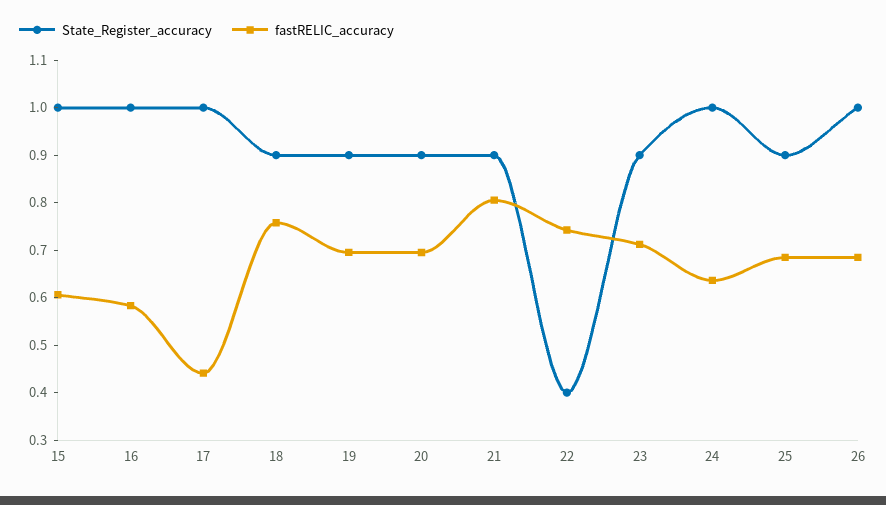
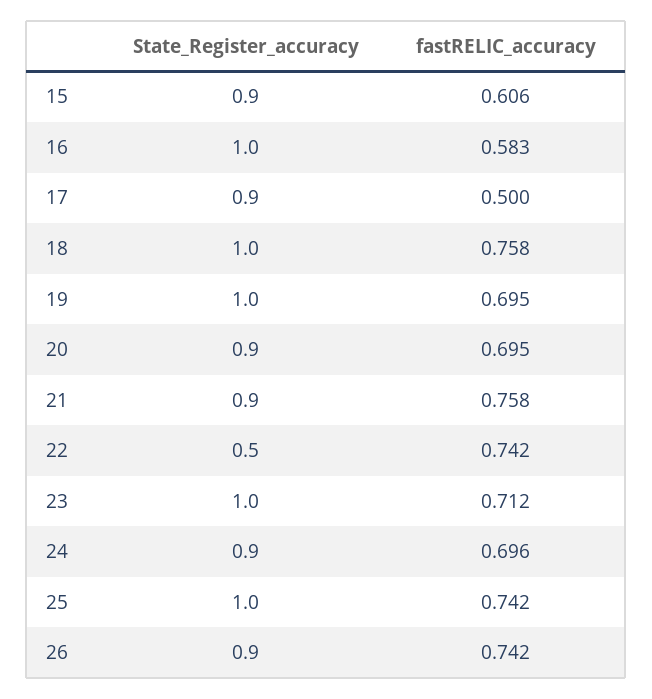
State_Register_accuracy, 15: 1 -> 0.9
State_Register_accuracy, 17: 1 -> 0.9
fastRELIC_accuracy, 17: 0.44 -> 0.5
State_Register_accuracy, 18: 0.9 -> 1
State_Register_accuracy, 19: 0.9 -> 1
fastRELIC_accuracy, 21: 0.8 -> 0.758
State_Register_accuracy, 22: 0.4 -> 0.5
State_Register_accuracy, 23: 0.9 -> 1
State_Register_accuracy, 24: 1 -> 0.9
fastRELIC_accuracy, 24: 0.64 -> 0.696
State_Register_accuracy, 25: 0.9 -> 1
fastRELIC_accuracy, 25: 0.68 -> 0.742
State_Register_accuracy, 26: 1 -> 0.9
fastRELIC_accuracy, 26: 0.68 -> 0.742

